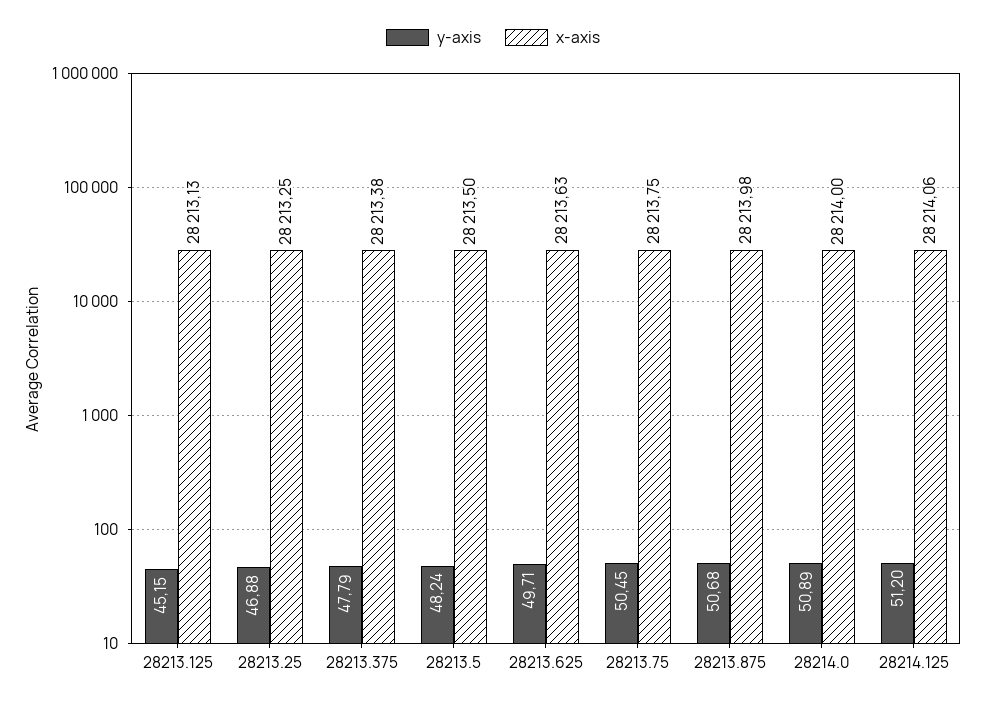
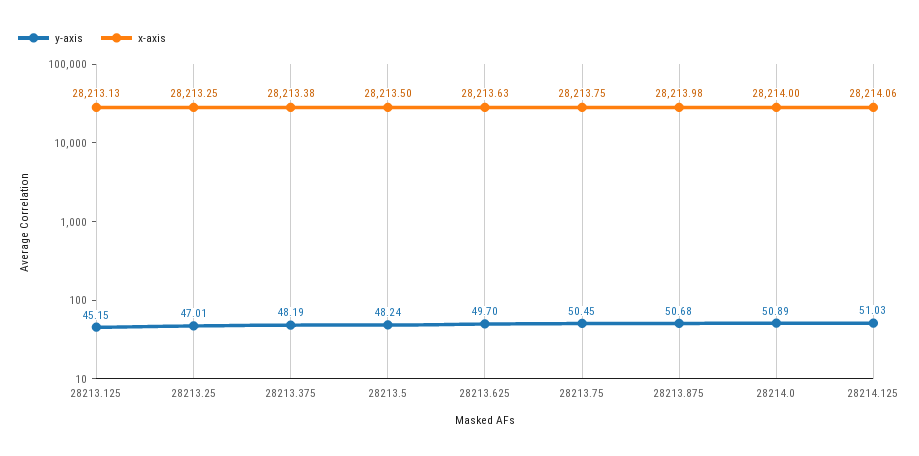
y-axis, 28213.25: 46.88 -> 47.01
y-axis, 28213.375: 47.79 -> 48.19
y-axis, 28213.625: 49.71 -> 49.7
y-axis, 28214.125: 51.2 -> 51.03

